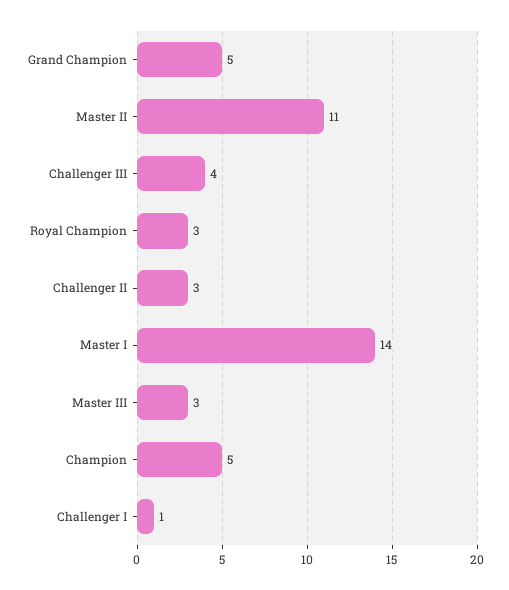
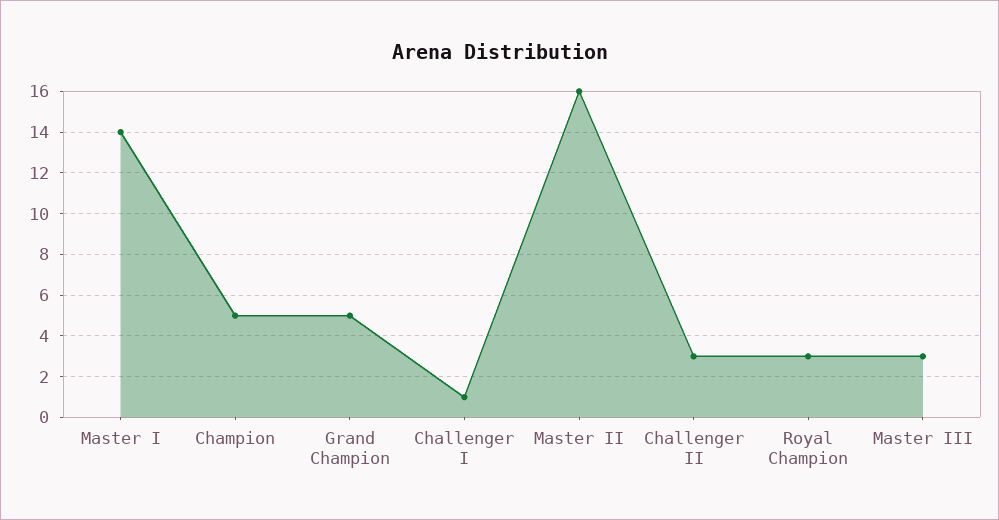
Master II: 11 -> 16
Challenger III: 4 -> none

